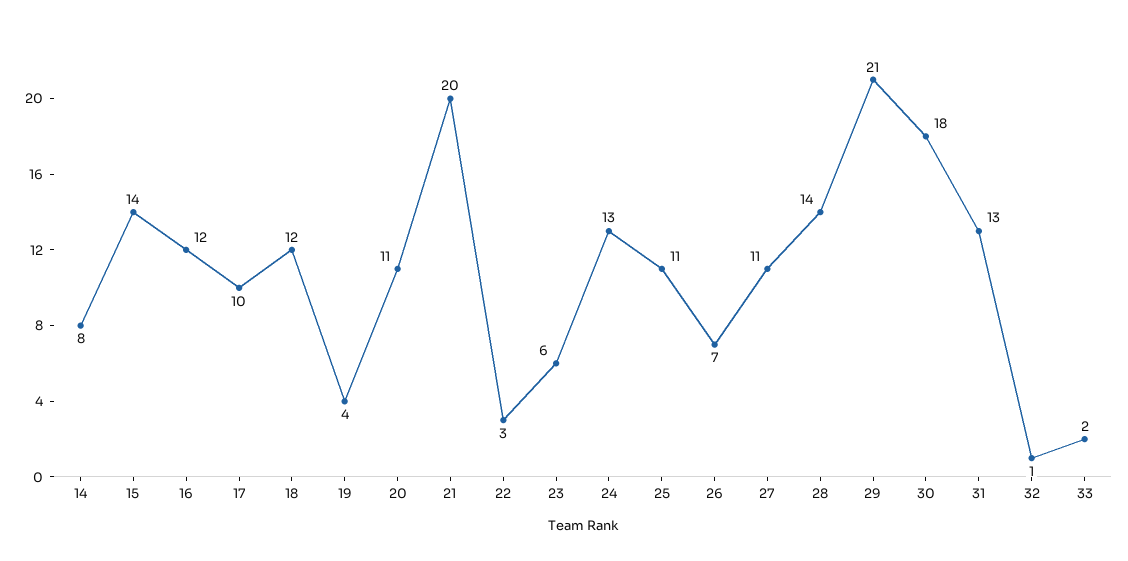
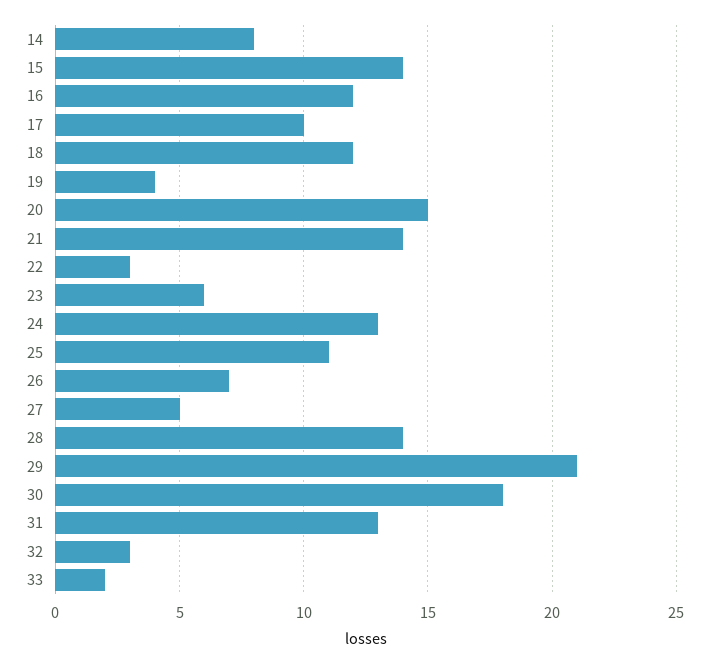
20: 11 -> 15
21: 20 -> 14
27: 11 -> 5
32: 1 -> 3

